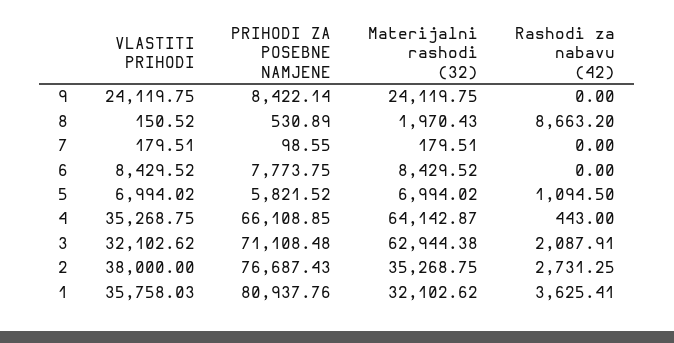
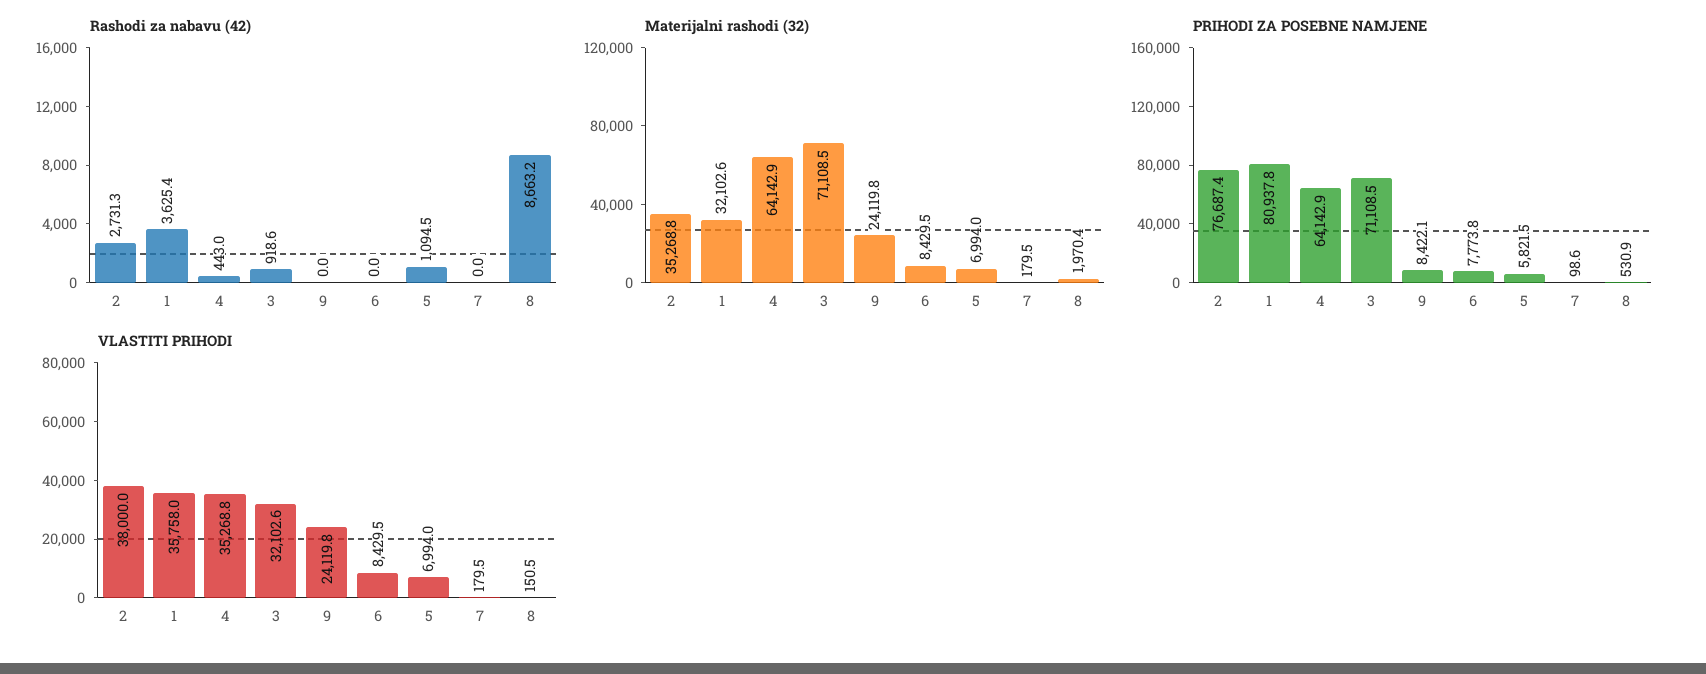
PRIHODI ZA POSEBNE NAMJENE, 4: 66108.85 -> 64142.9
Materijalni rashodi (32), 3: 62944.38 -> 71108.5
Rashodi za nabavu (42), 3: 2087.91 -> 918.6

